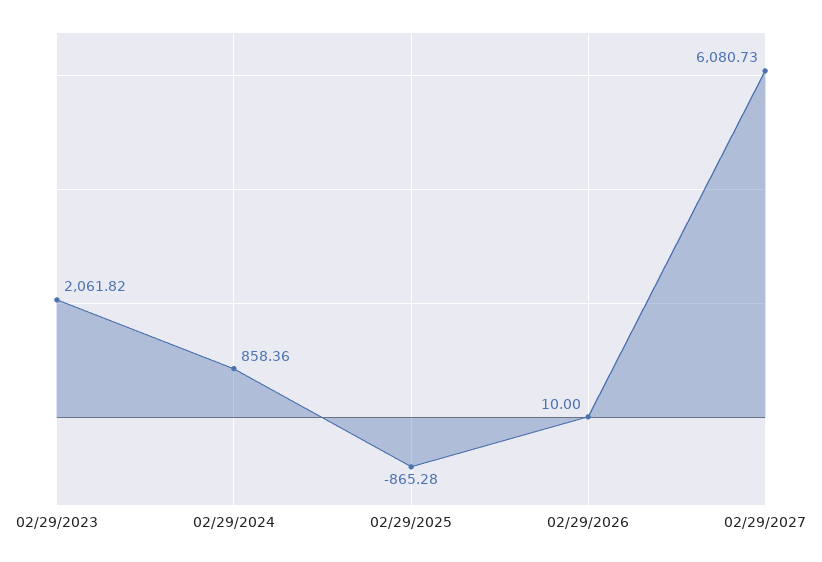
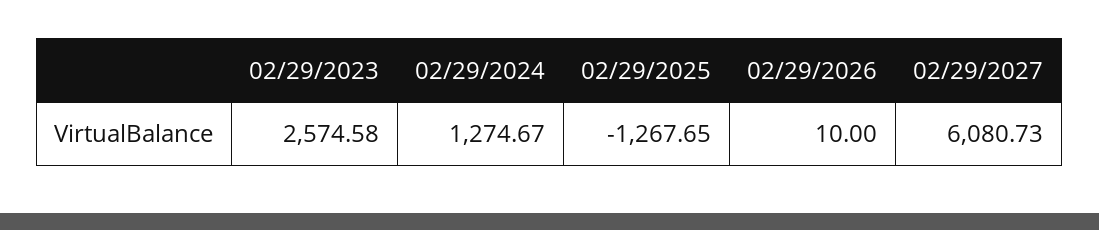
02/29/2023: 2061.82 -> 2574.58
02/29/2024: 858.36 -> 1274.67
02/29/2025: -865.28 -> -1267.65

